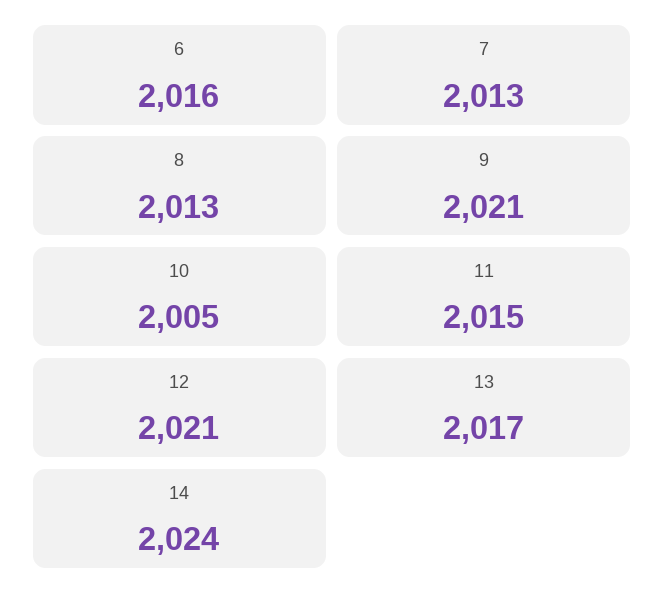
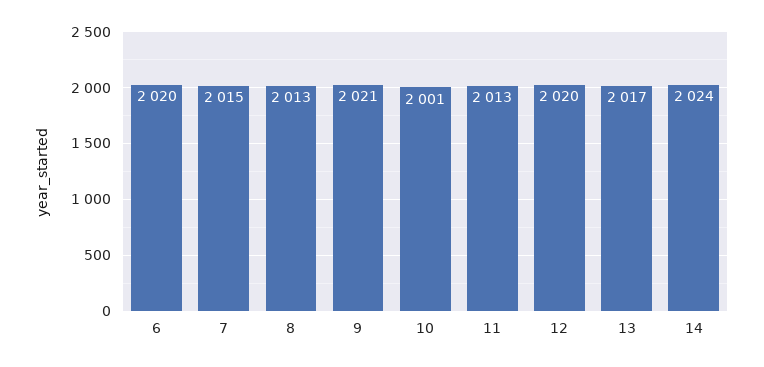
6: 2016 -> 2020
7: 2013 -> 2015
10: 2005 -> 2001
11: 2015 -> 2013
12: 2021 -> 2020

